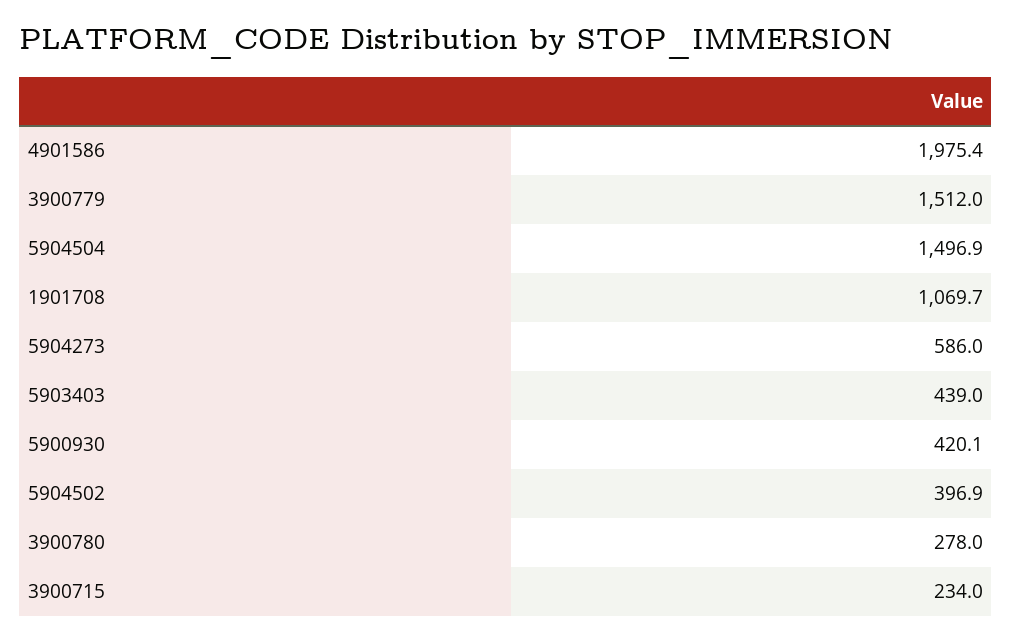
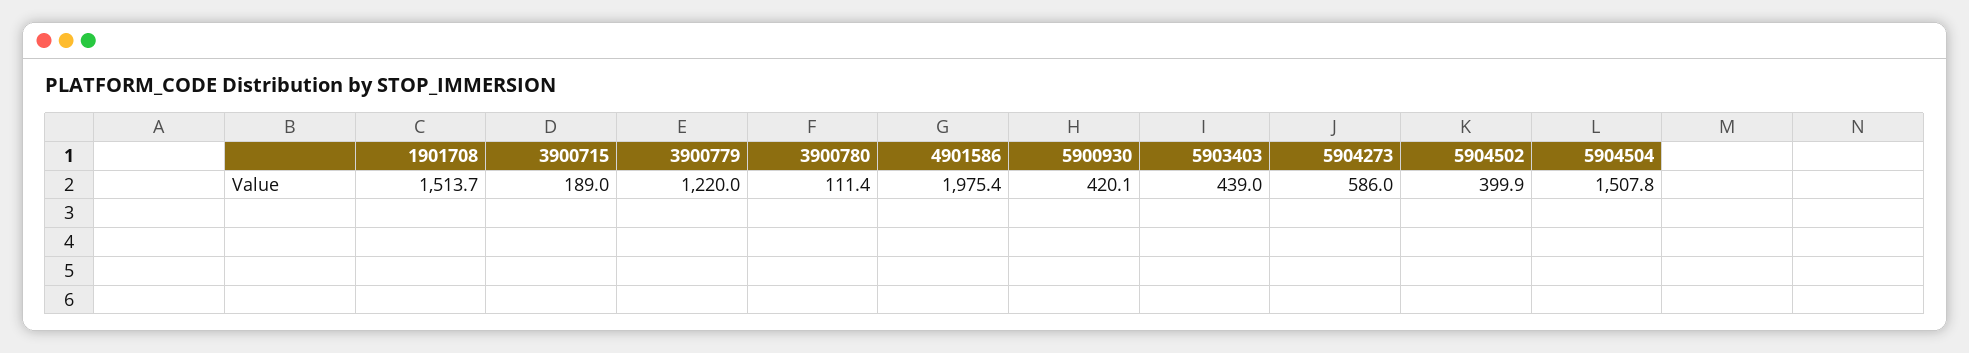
3900779: 1512 -> 1220
5904504: 1496.9 -> 1507.8
1901708: 1069.7 -> 1513.7
5904502: 396.9 -> 399.9
3900780: 278 -> 111.4
3900715: 234 -> 189

